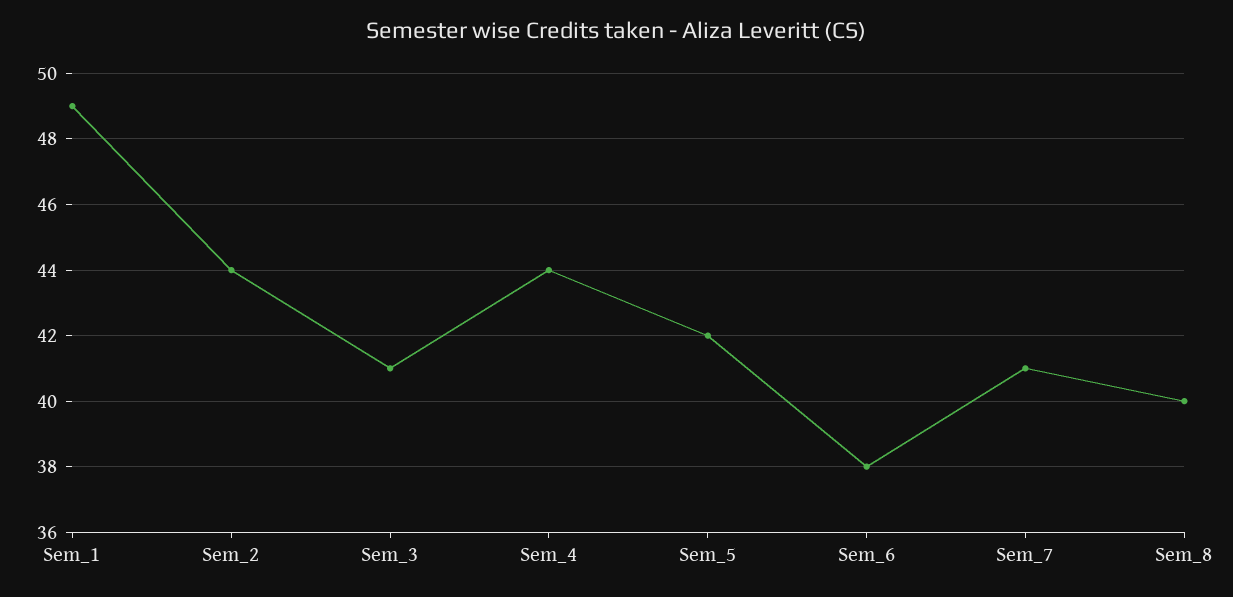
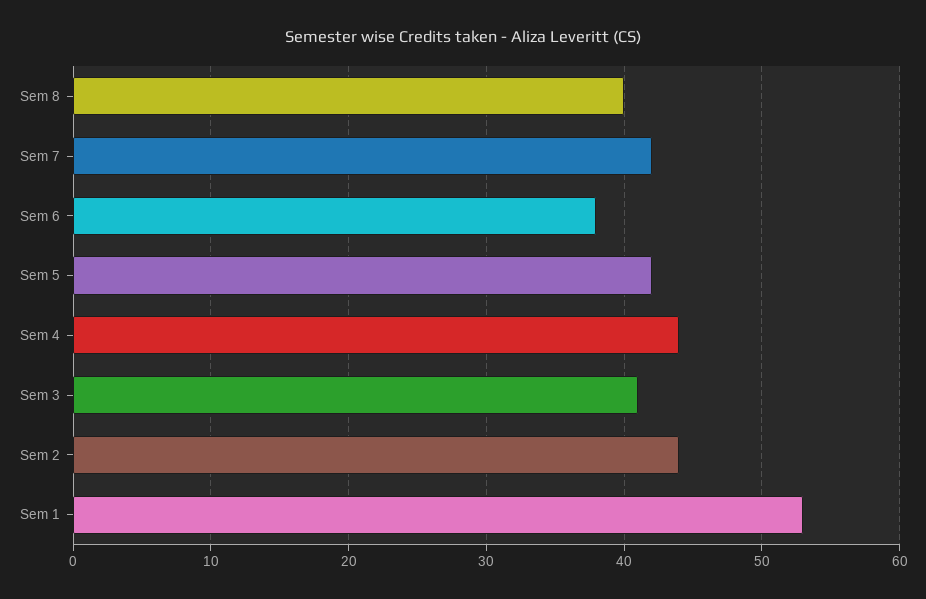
Sem_1: 49 -> 53
Sem_7: 41 -> 42

